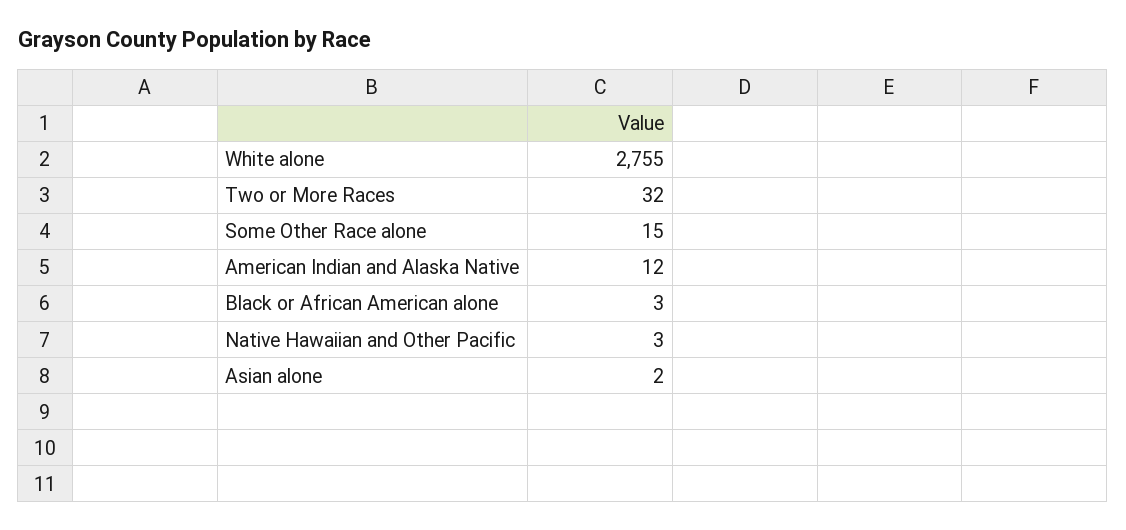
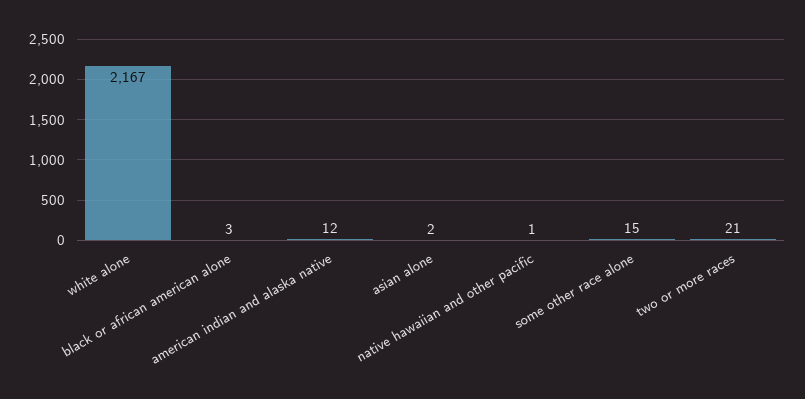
White alone: 2755 -> 2167
Two or More Races: 32 -> 21
Native Hawaiian and Other Pacific: 3 -> 1

